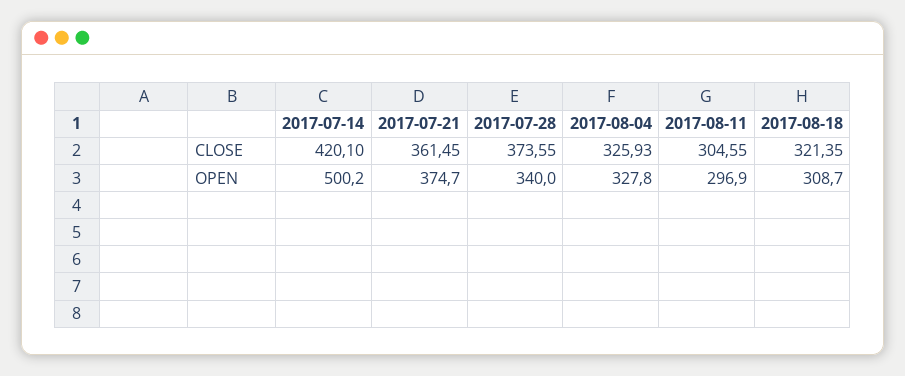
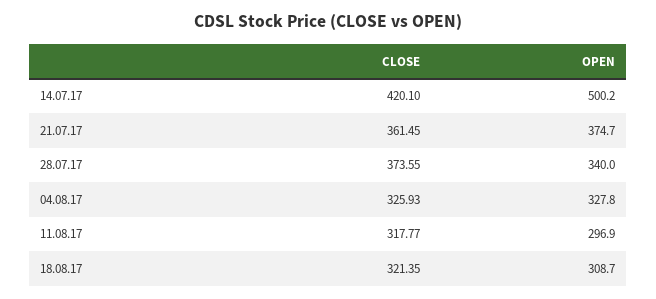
2017-08-11, CLOSE: 304.55 -> 317.77

